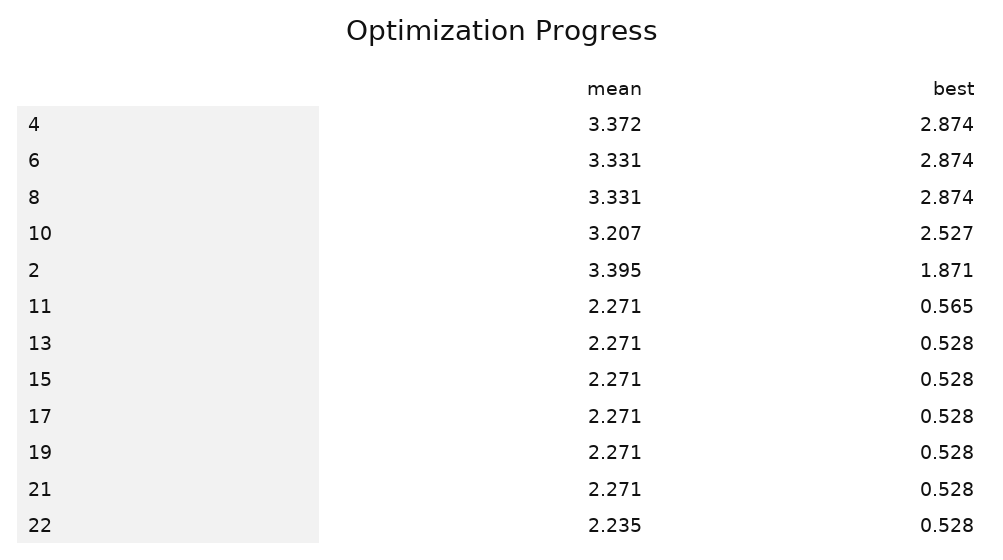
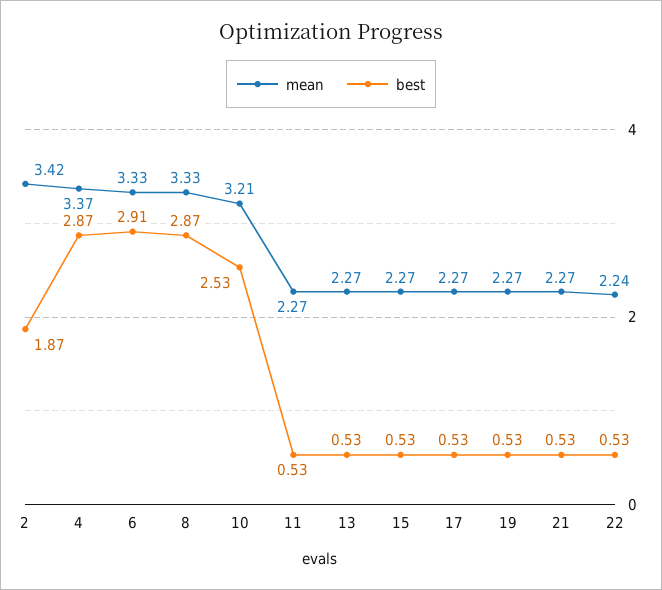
best, 6: 2.874 -> 2.91
mean, 2: 3.395 -> 3.42
best, 11: 0.565 -> 0.53

